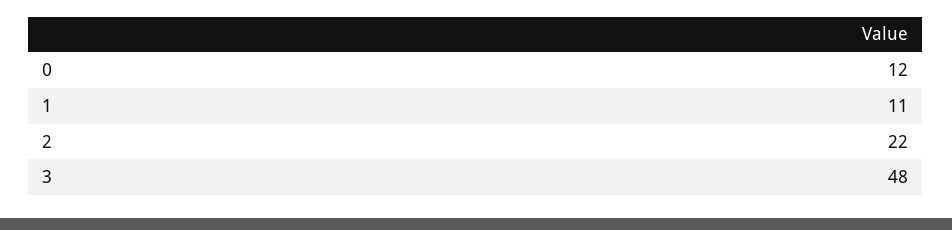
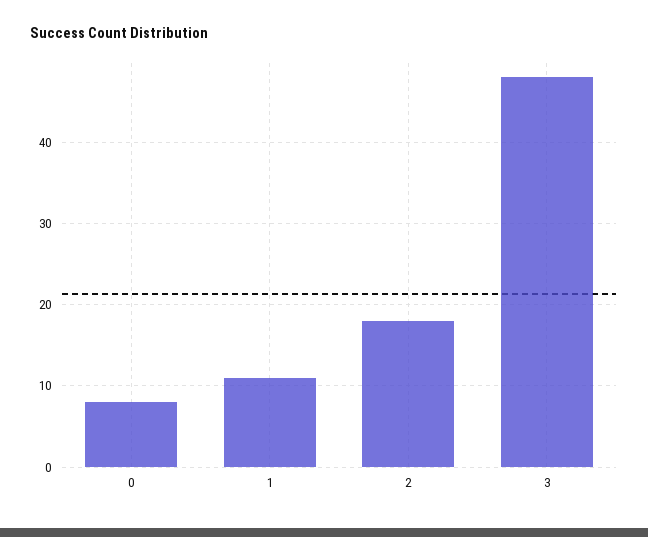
0: 12 -> 8
2: 22 -> 18

